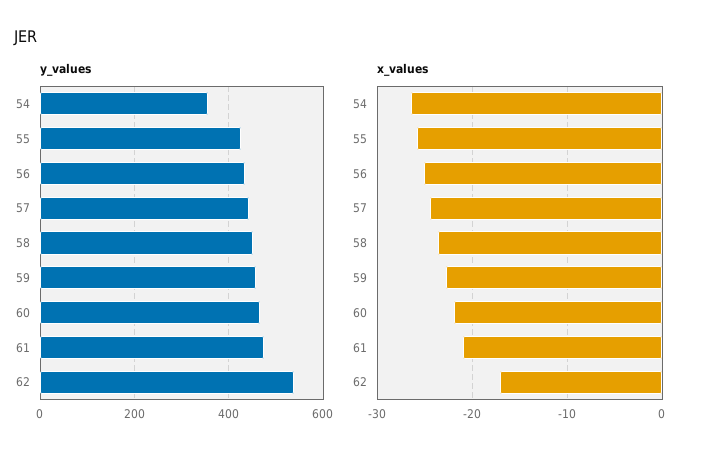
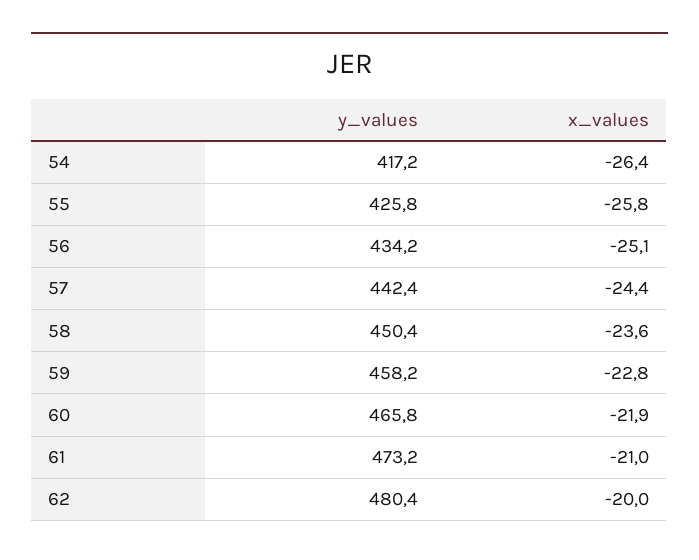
y_values, 54: 360 -> 417.2
y_values, 62: 540 -> 480.4
x_values, 62: -17 -> -20

